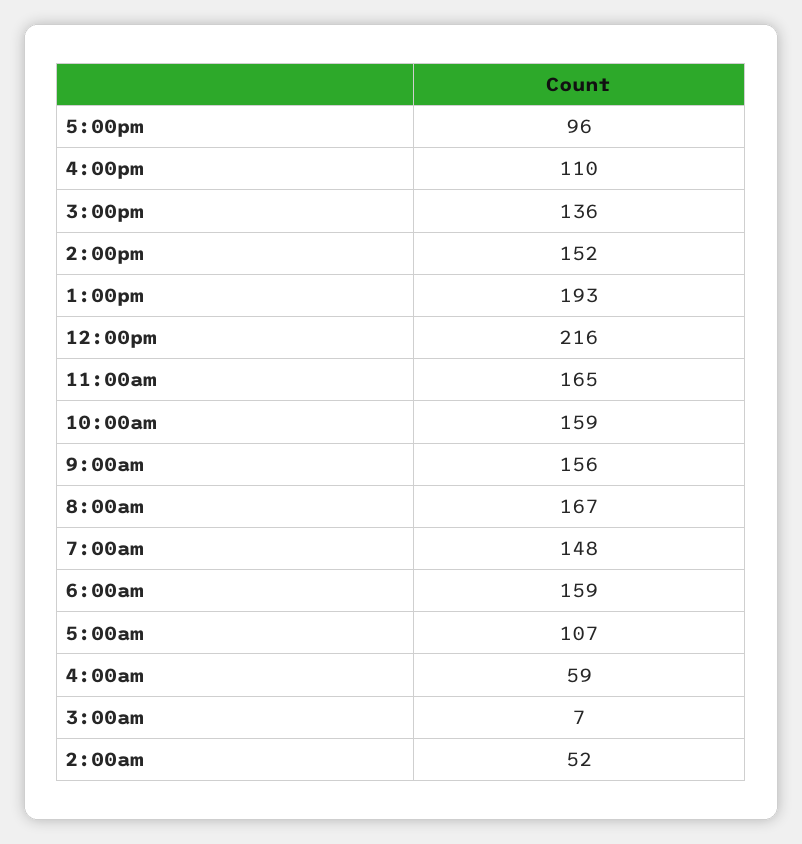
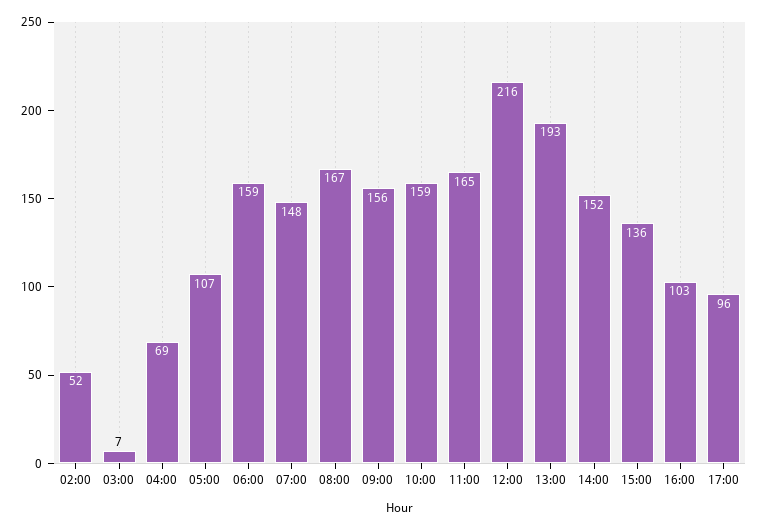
4:00pm: 110 -> 103
4:00am: 59 -> 69

